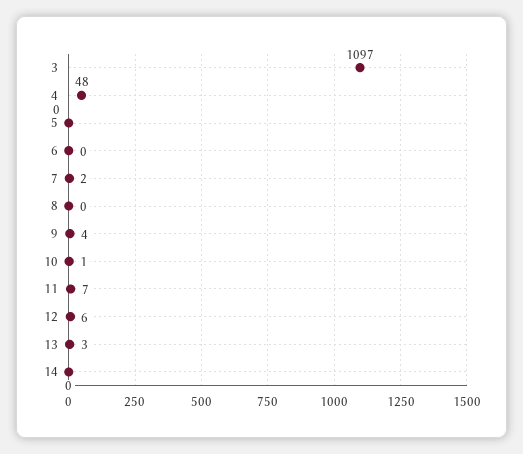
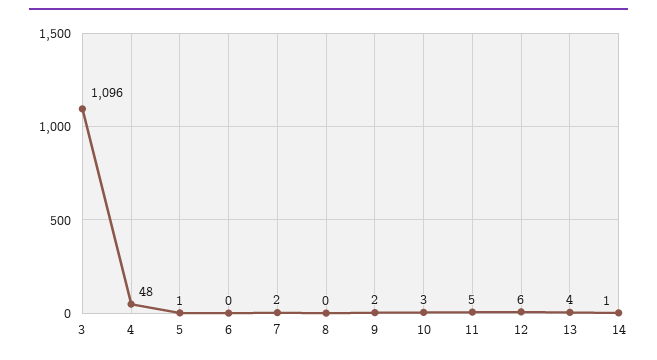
3: 1097 -> 1096
5: 0 -> 1
9: 4 -> 2
10: 1 -> 3
11: 7 -> 5
13: 3 -> 4
14: 0 -> 1

